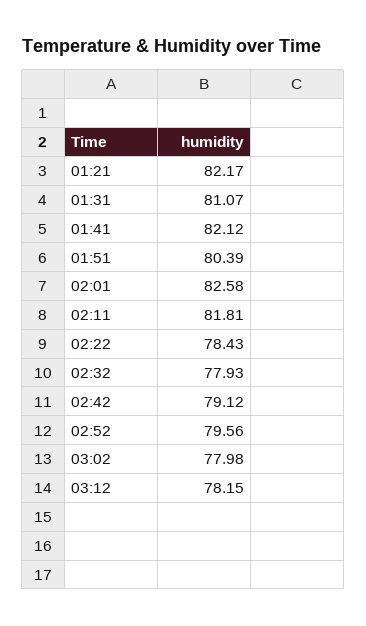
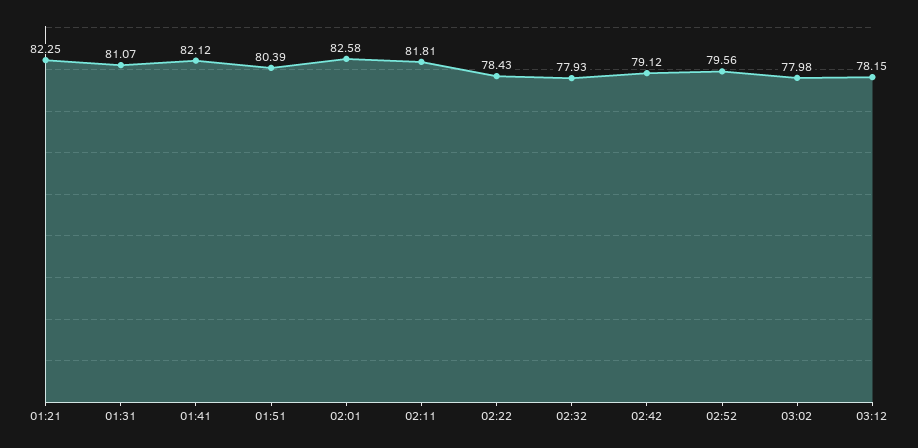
01:21: 82.17 -> 82.25

